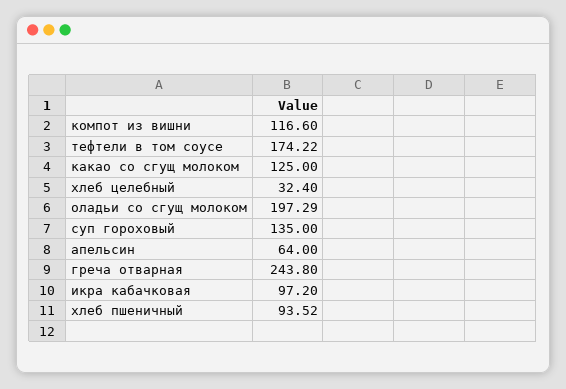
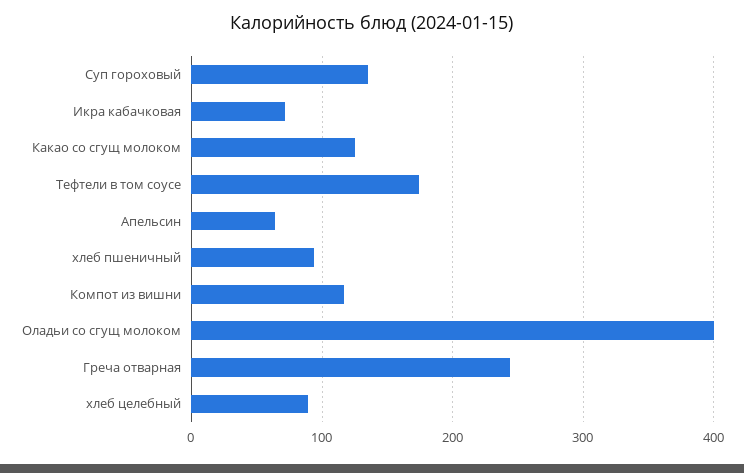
хлеб целебный: 32.4 -> 90
оладьи со сгущ молоком: 197.29 -> 400
икра кабачковая: 97.2 -> 70

